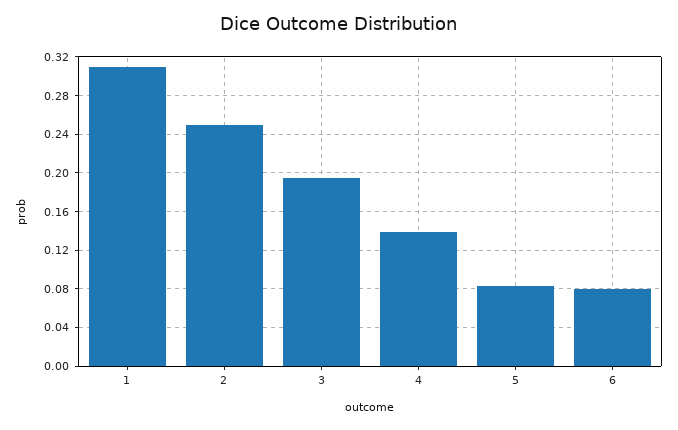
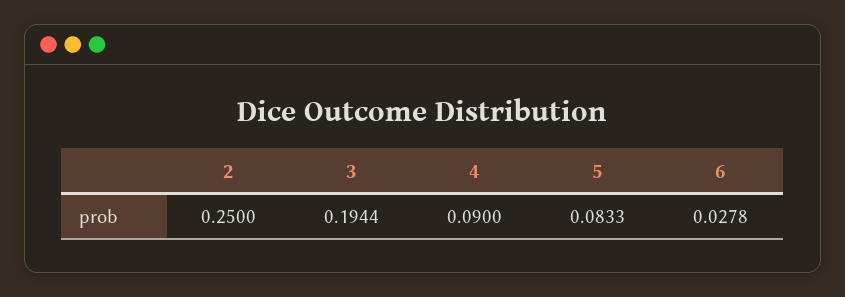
1: 0.31 -> none
4: 0.14 -> 0.09
6: 0.08 -> 0.0278

